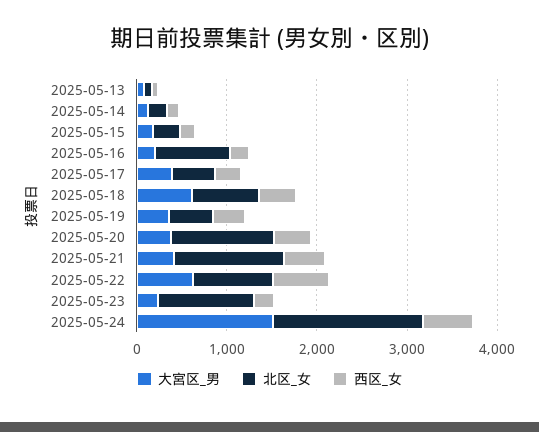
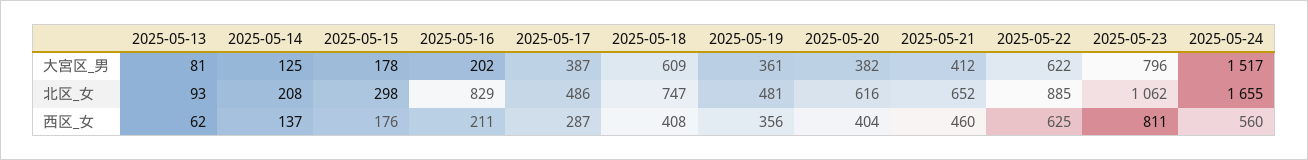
北区_女, 2025-05-20: 1200 -> 616
北区_女, 2025-05-21: 1200 -> 652
大宮区_男, 2025-05-23: 200 -> 796
西区_女, 2025-05-23: 200 -> 811

